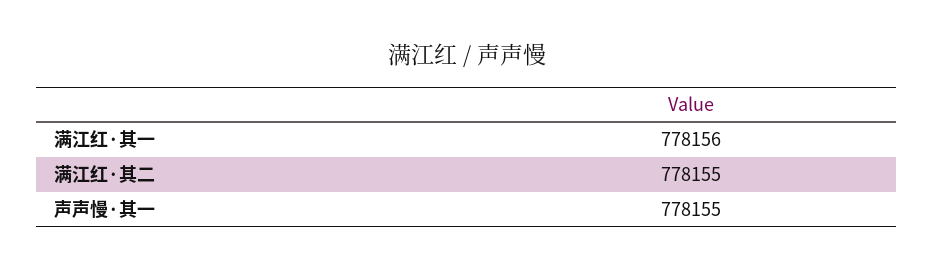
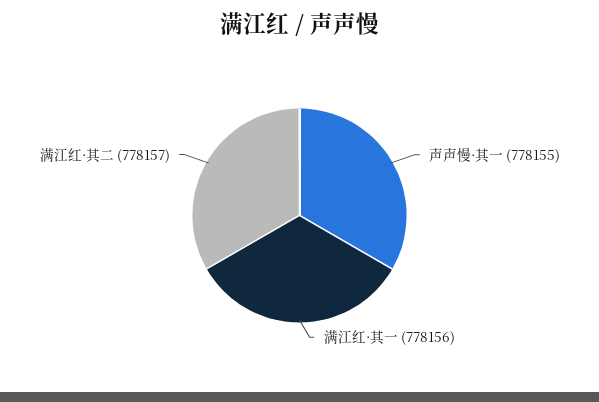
满江红·其二: 778155 -> 778157

